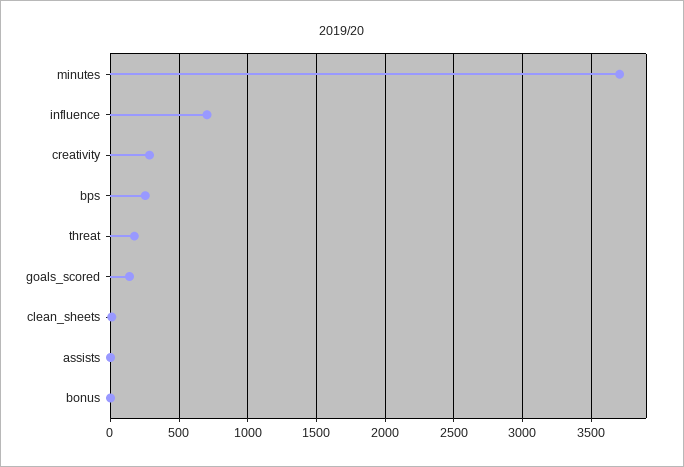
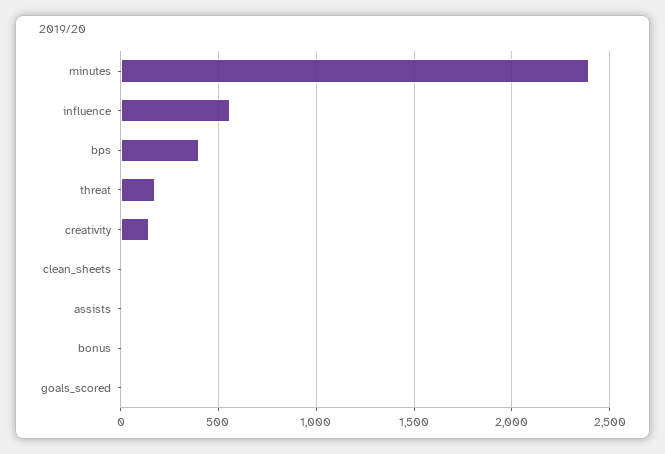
minutes: 3700 -> 2400
influence: 700 -> 550
creativity: 300 -> 150
bps: 250 -> 400
goals_scored: 150 -> 0

